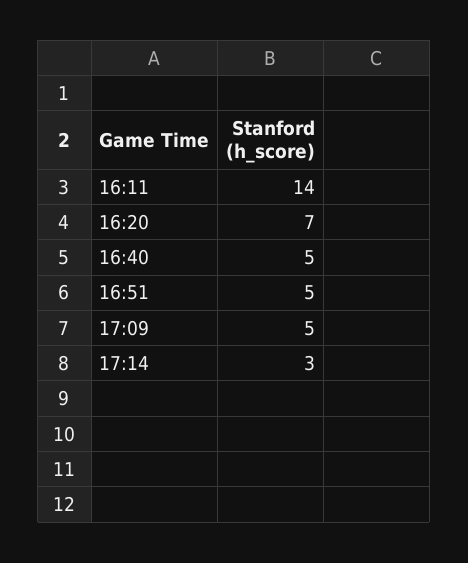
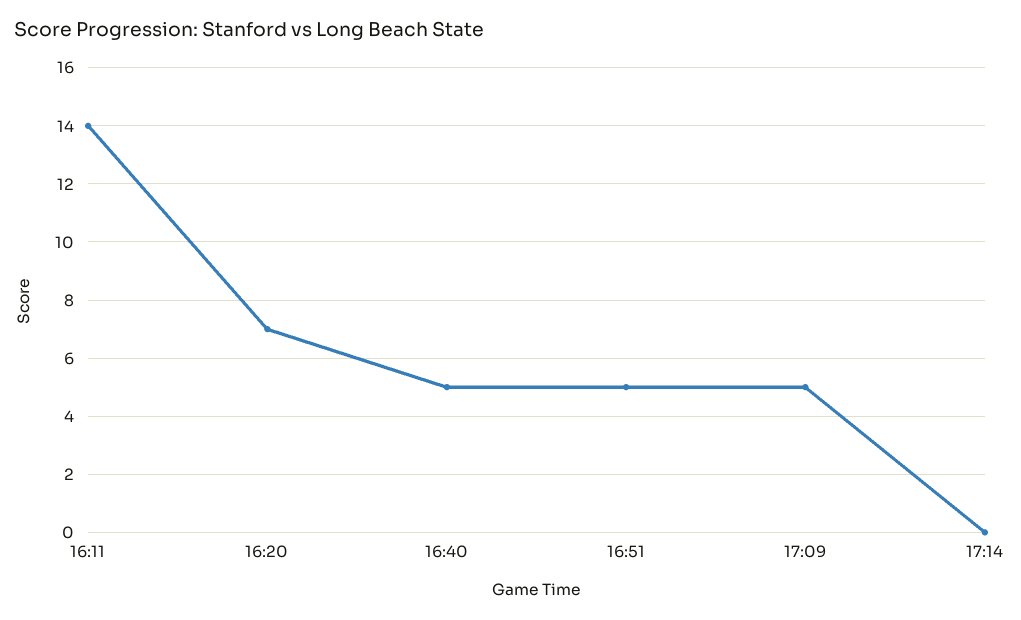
17:14: 3 -> 0

